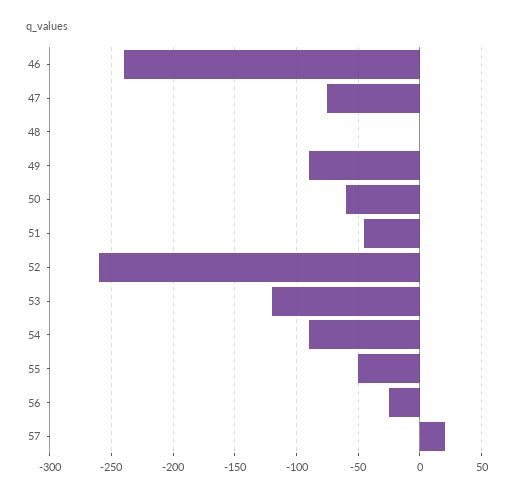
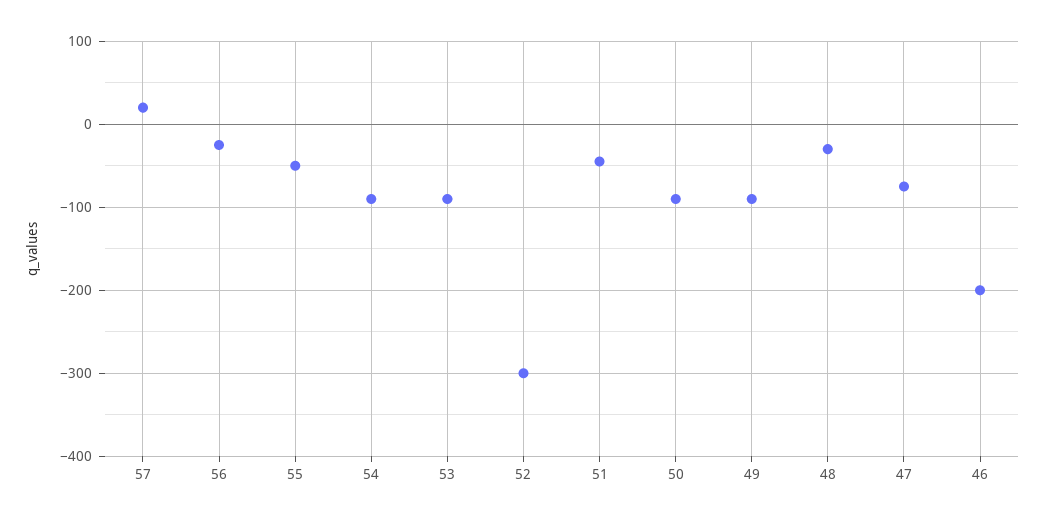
46: -240 -> -200
48: 0 -> -30
50: -60 -> -90
52: -260 -> -300
53: -120 -> -90

